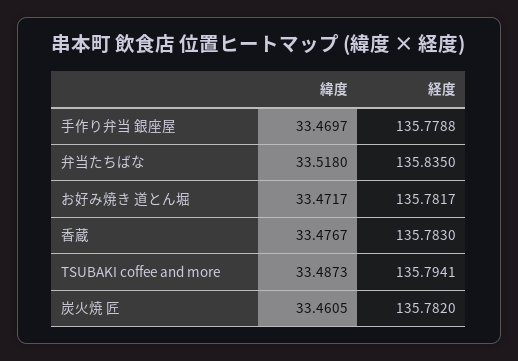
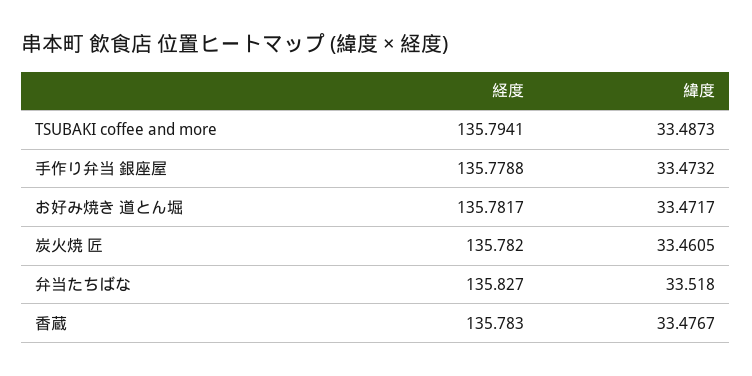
緯度, 手作り弁当 銀座屋: 33.4697 -> 33.4732
経度, 弁当たちばな: 135.835 -> 135.827

